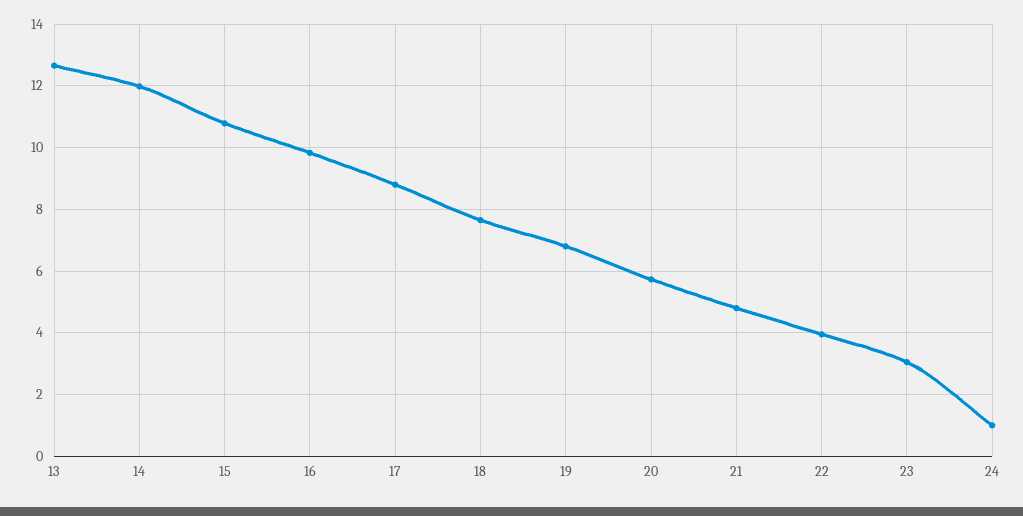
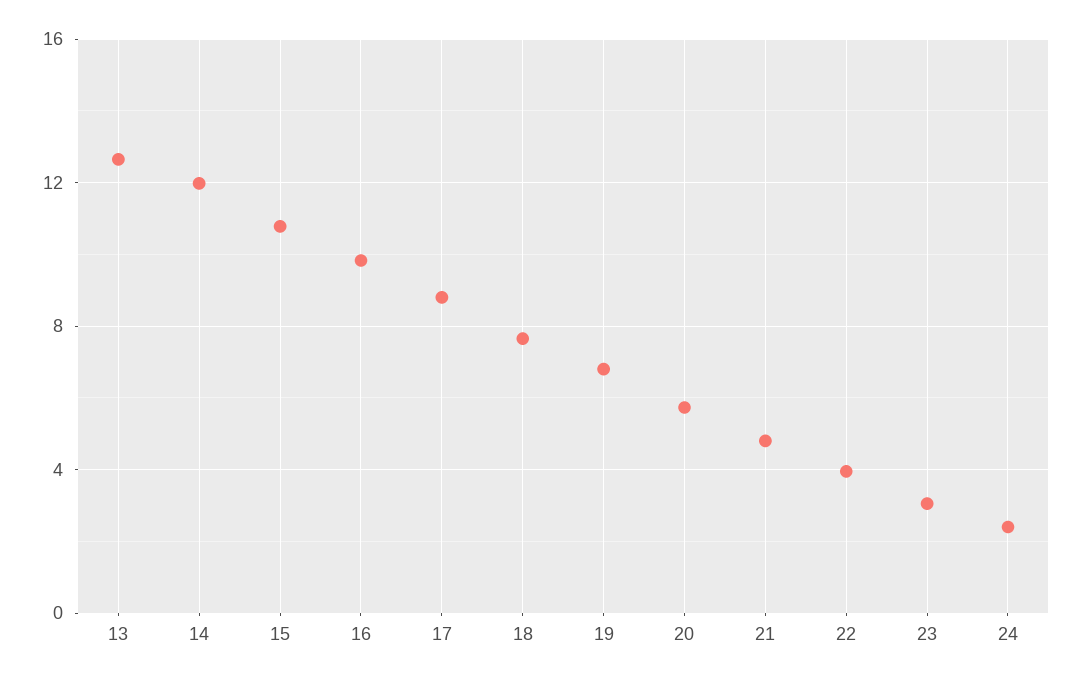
24: 1 -> 2.5

